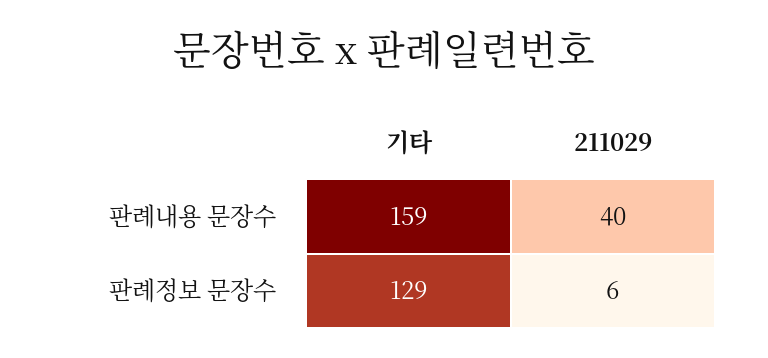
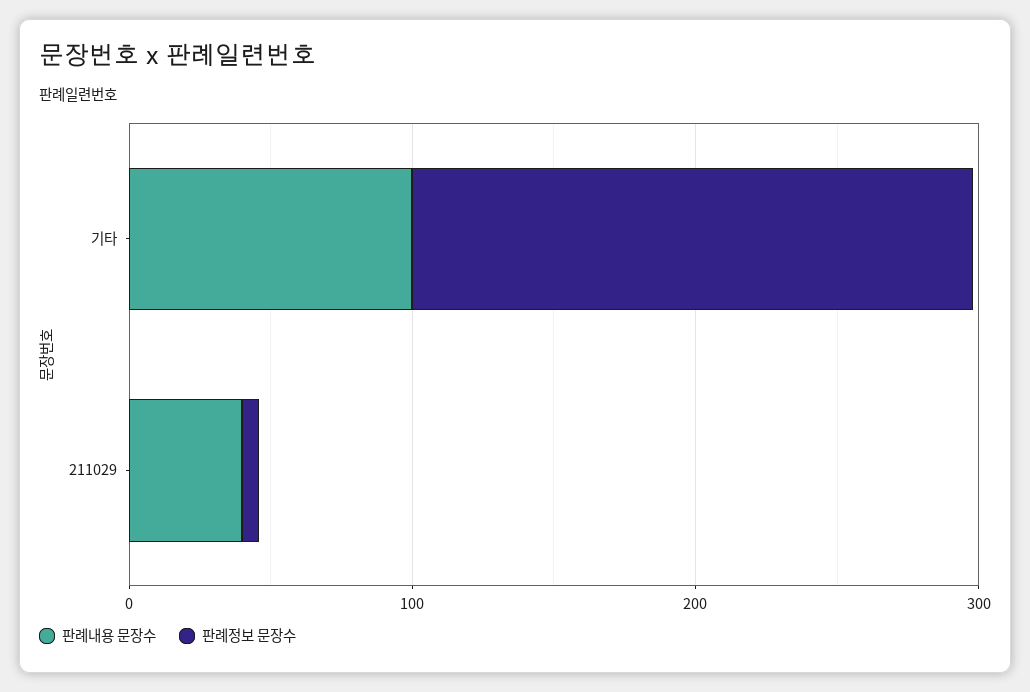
판례내용 문장수, 기타: 159 -> 100
판례정보 문장수, 기타: 129 -> 200

